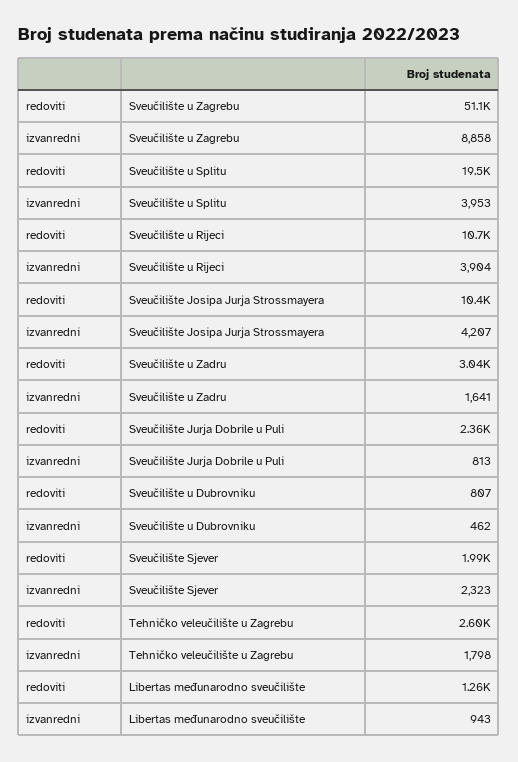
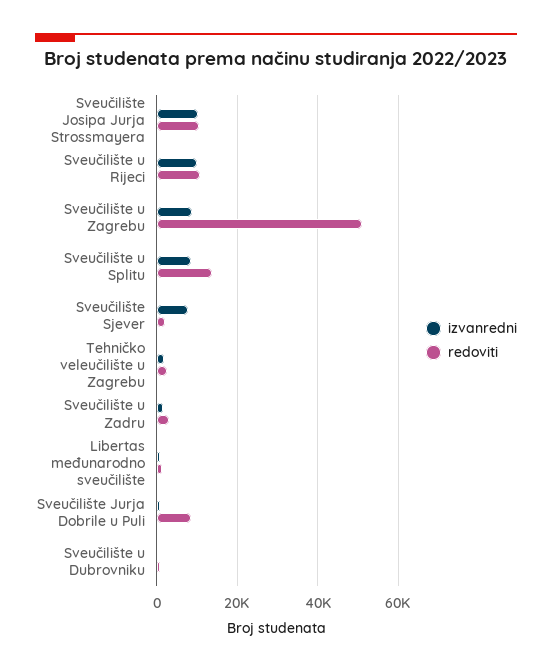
redoviti, Sveučilište u Splitu: 19500 -> 14000
izvanredni, Sveučilište u Splitu: 3953 -> 8000
izvanredni, Sveučilište u Rijeci: 3904 -> 10000
izvanredni, Sveučilište Josipa Jurja Strossmayera: 4207 -> 10000
redoviti, Sveučilište Jurja Dobrile u Puli: 2360 -> 8000
izvanredni, Sveučilište Sjever: 2323 -> 8000

